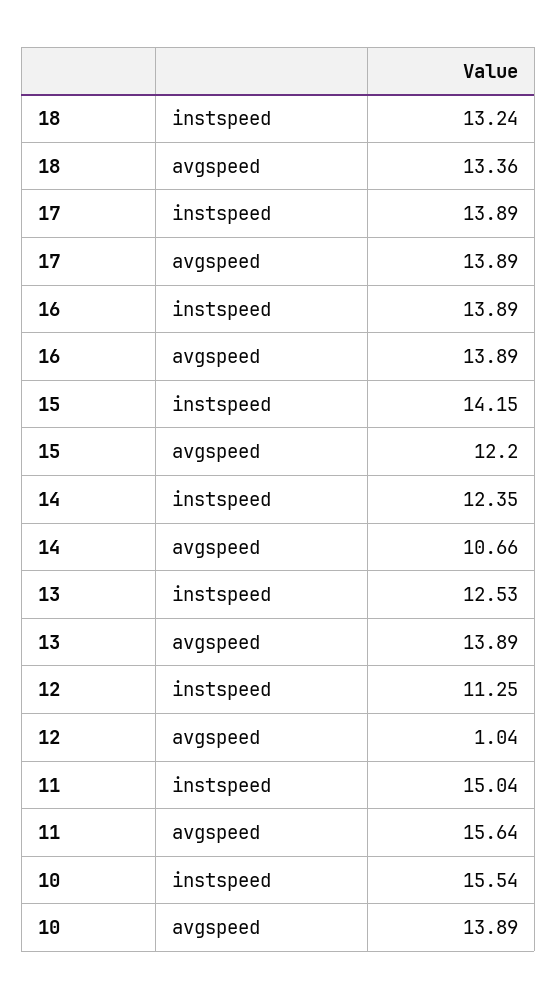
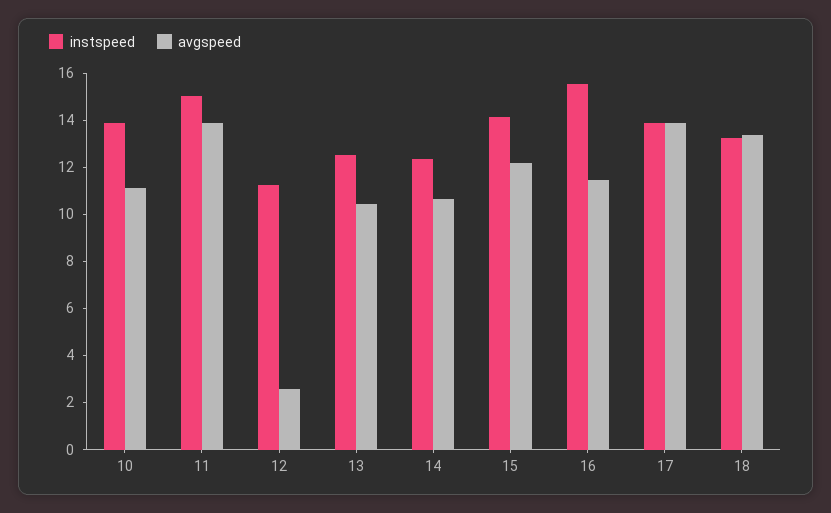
instspeed, 16: 13.89 -> 15.5
avgspeed, 16: 13.89 -> 11.5
avgspeed, 13: 13.89 -> 10.5
avgspeed, 12: 1.04 -> 2.5
avgspeed, 11: 15.64 -> 14
instspeed, 10: 15.54 -> 14
avgspeed, 10: 13.89 -> 11

